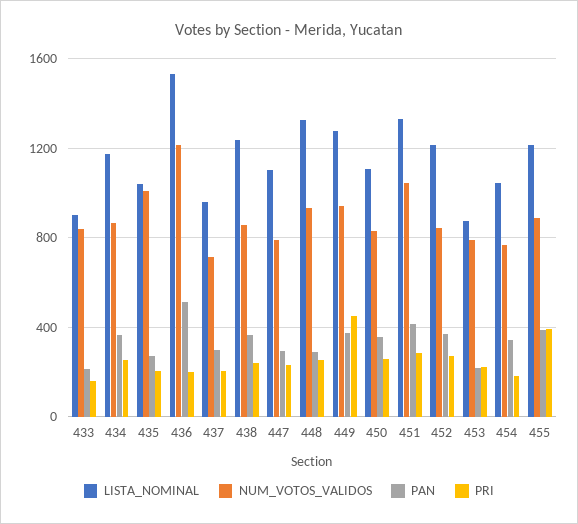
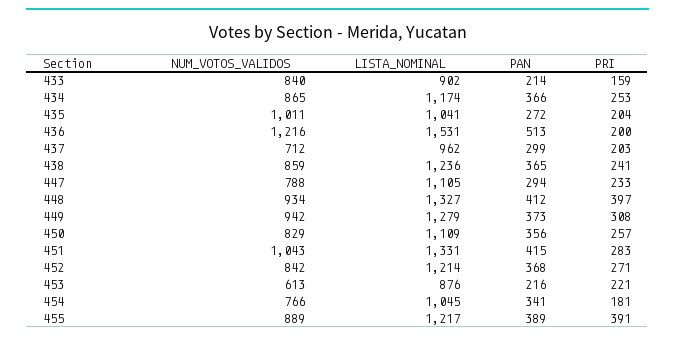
PAN, 448: 300 -> 412
PRI, 448: 250 -> 397
PRI, 449: 450 -> 308
NUM_VOTOS_VALIDOS, 453: 800 -> 613

